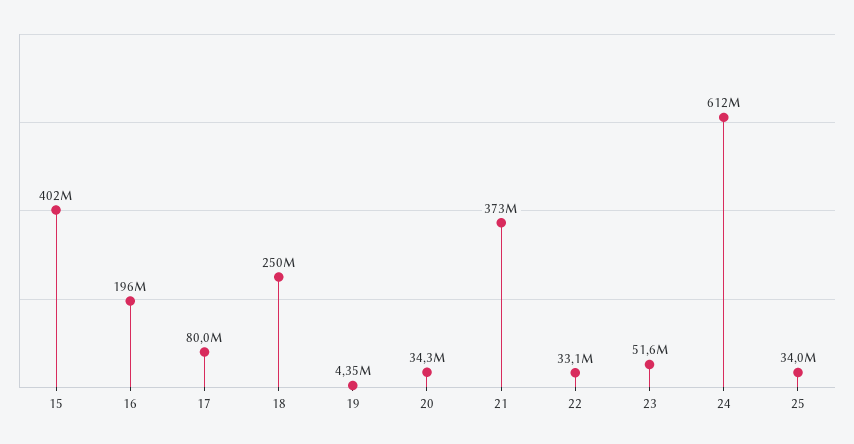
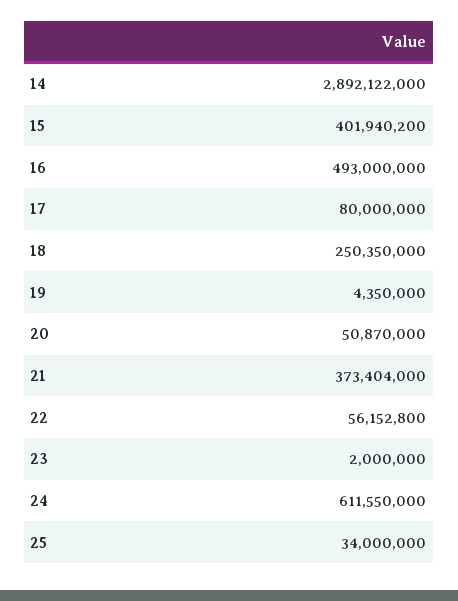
16: 196000000 -> 493000000
20: 34300000 -> 50870000
22: 33100000 -> 56152800
23: 51600000 -> 2000000
14: none -> 2892122000

